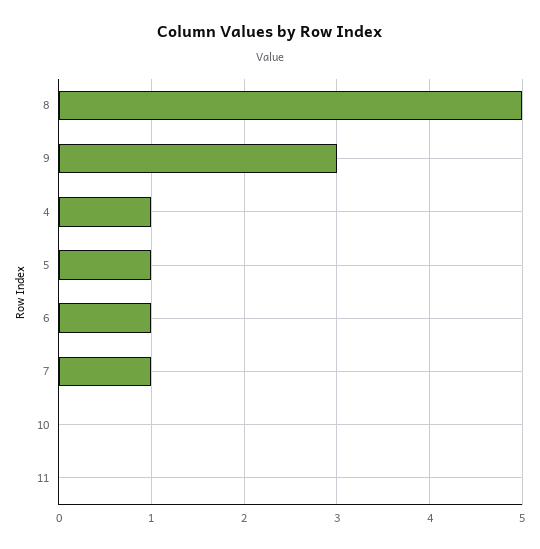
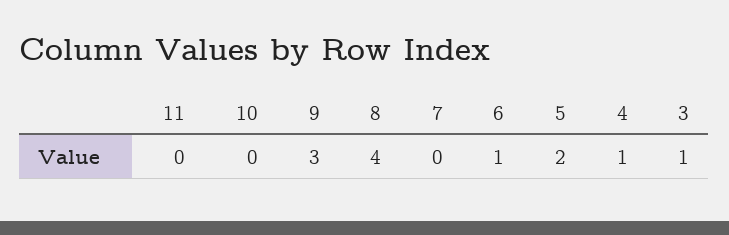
8: 5 -> 4
5: 1 -> 2
7: 1 -> 0
3: none -> 1

